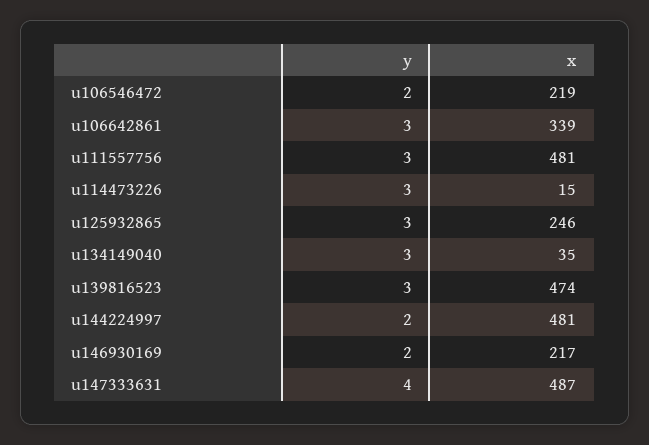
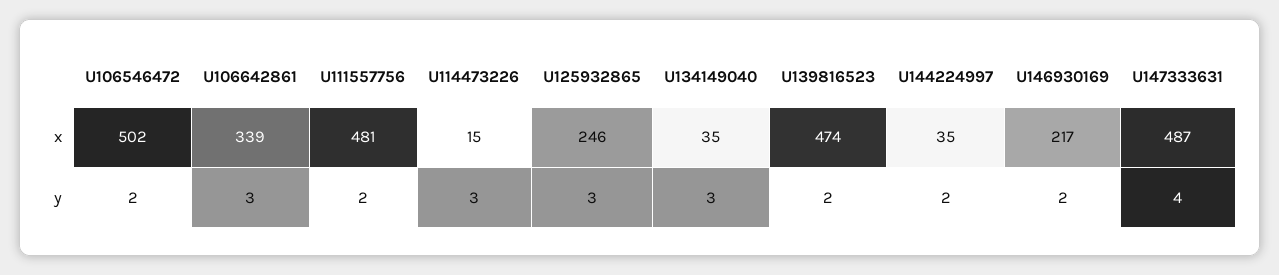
x, u106546472: 219 -> 502
y, u111557756: 3 -> 2
y, u139816523: 3 -> 2
x, u144224997: 481 -> 35

